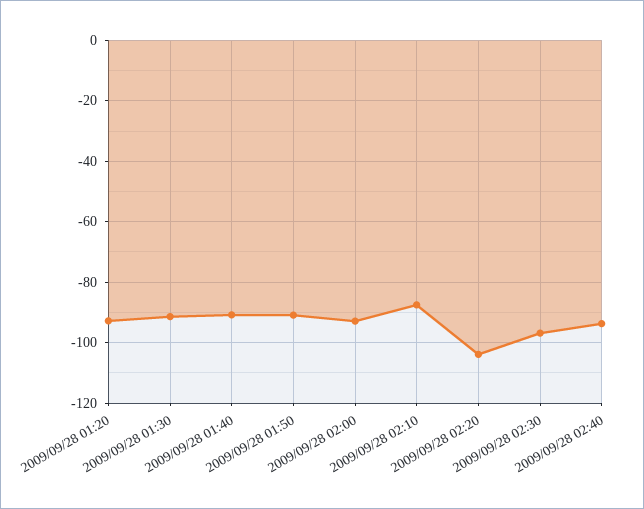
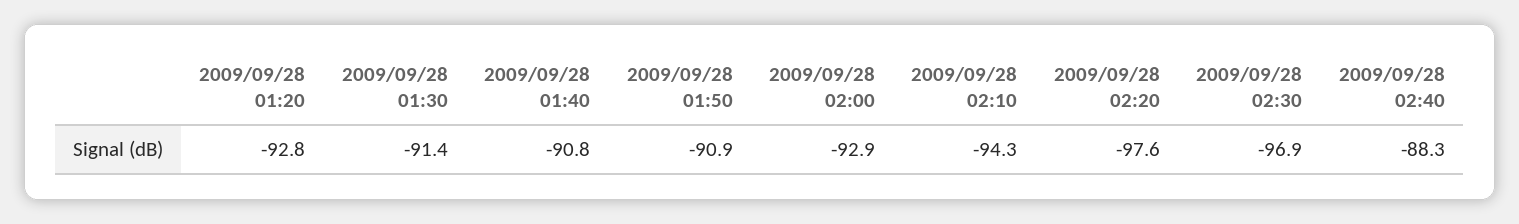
2009/09/28 02:10: -88 -> -94.3
2009/09/28 02:20: -104 -> -97.6
2009/09/28 02:40: -94 -> -88.3

